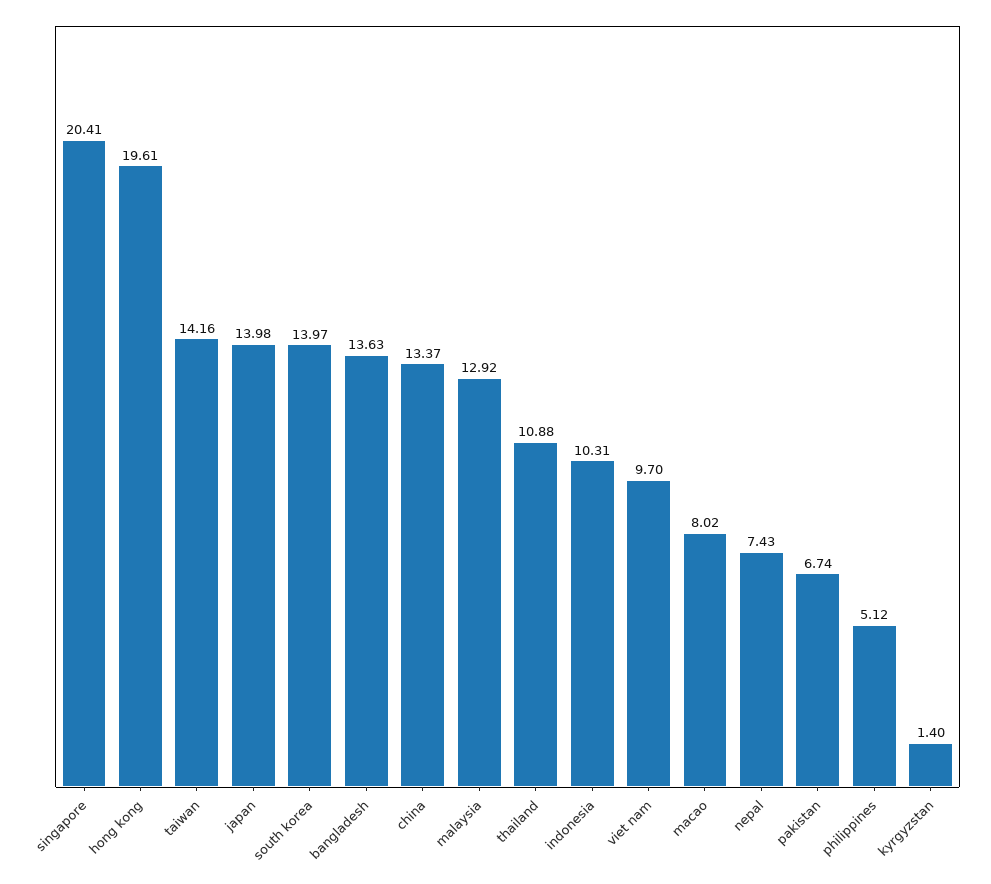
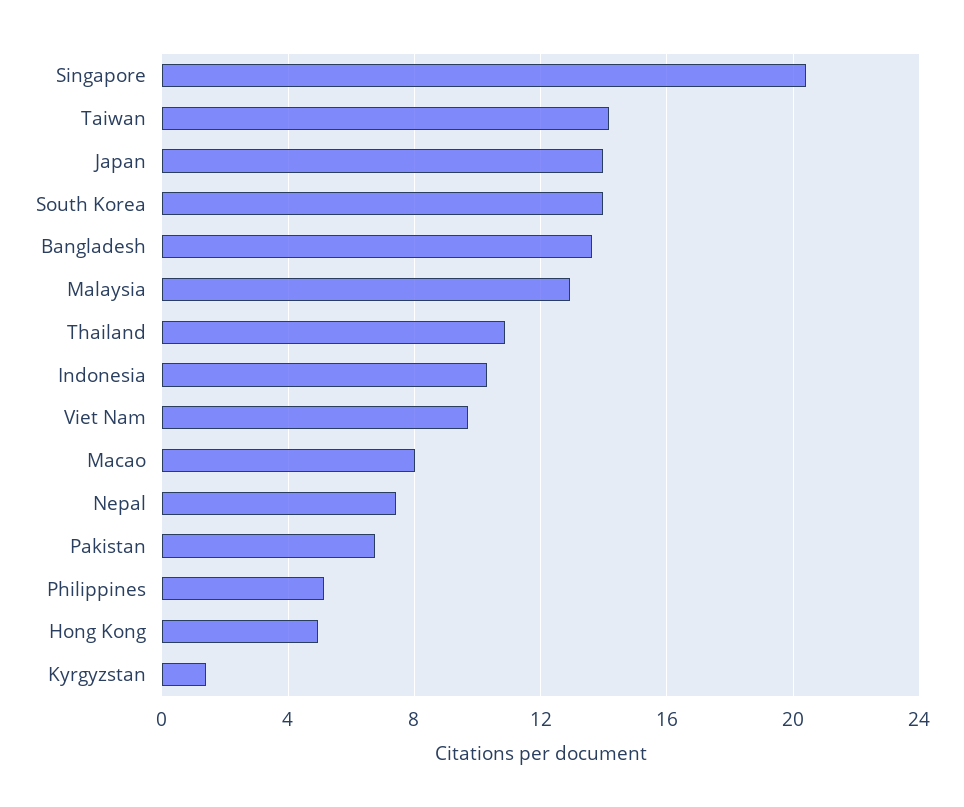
hong kong: 19.61 -> 5
china: 13.37 -> none

